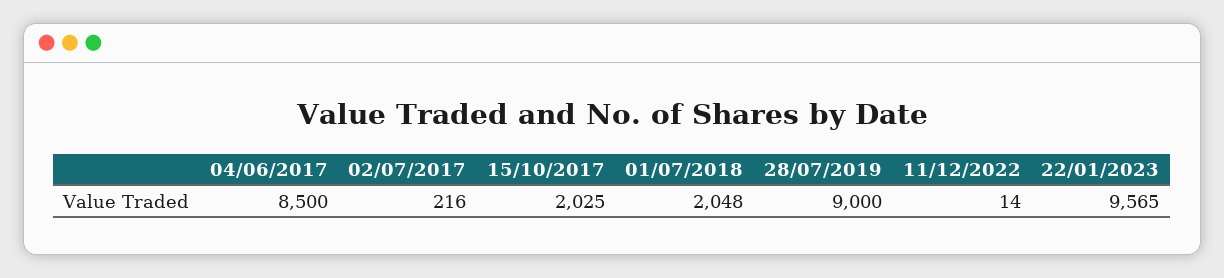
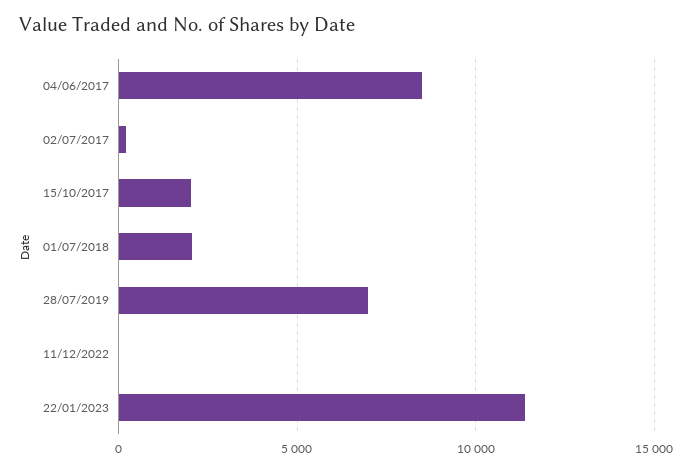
28/07/2019: 9000 -> 7000
22/01/2023: 9565 -> 11500

